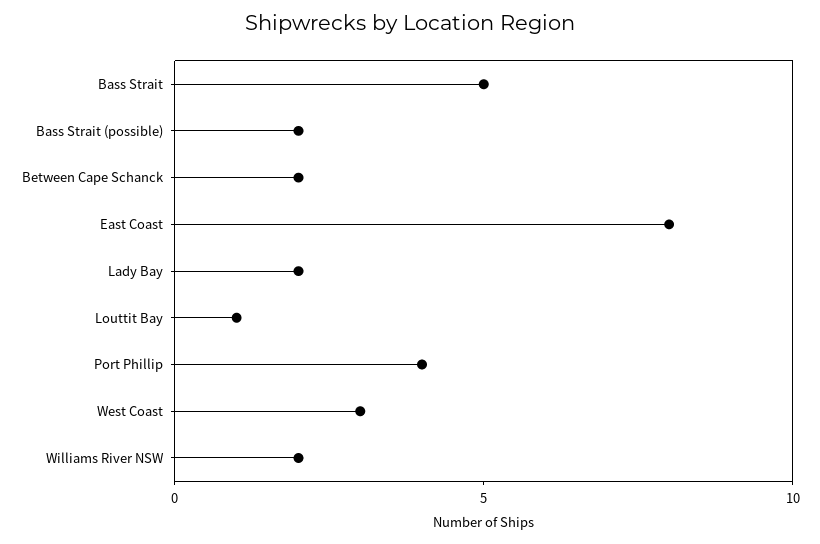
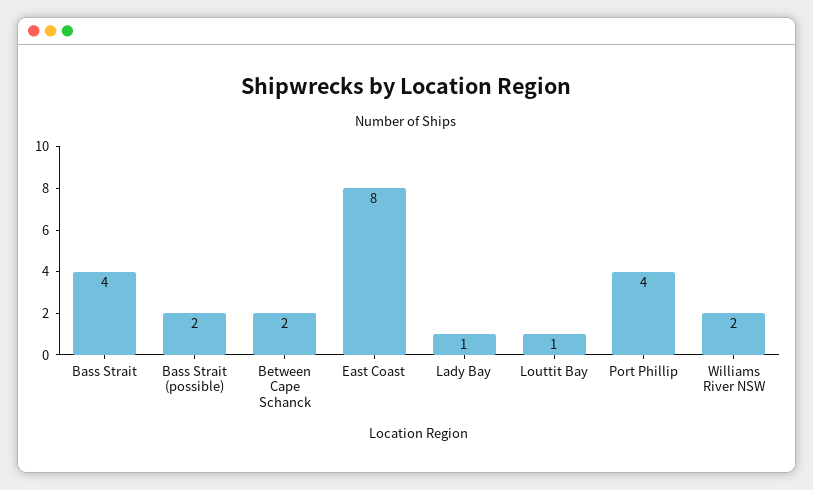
Bass Strait: 5 -> 4
Lady Bay: 2 -> 1
West Coast: 3 -> none

